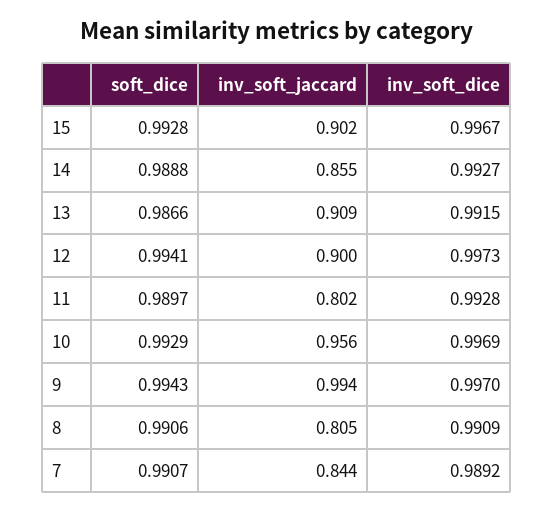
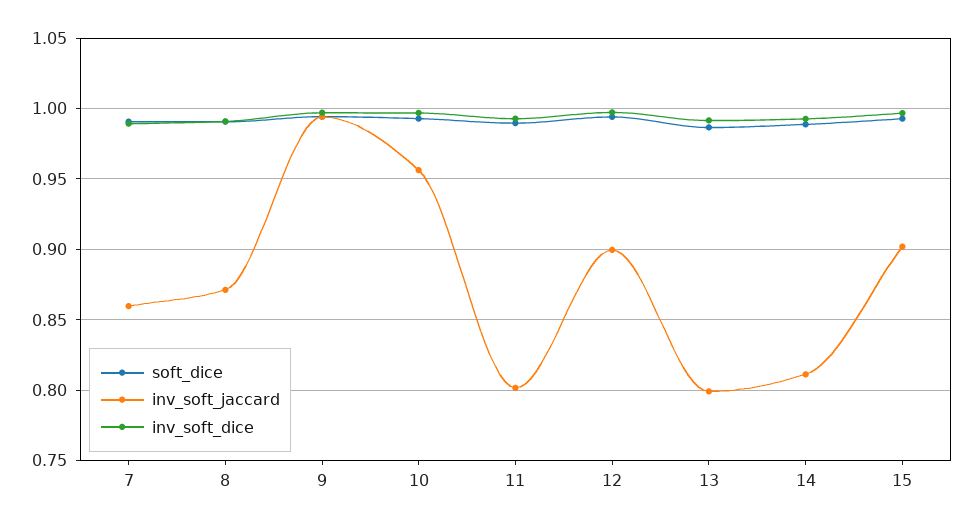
inv_soft_jaccard, 14: 0.855 -> 0.81
inv_soft_jaccard, 13: 0.909 -> 0.8
inv_soft_jaccard, 8: 0.805 -> 0.87
inv_soft_jaccard, 7: 0.844 -> 0.86

